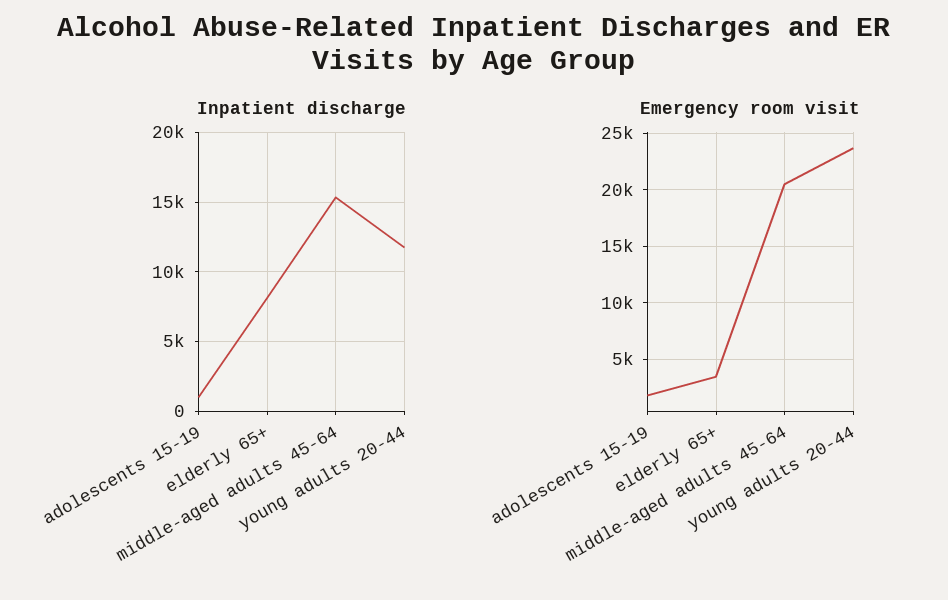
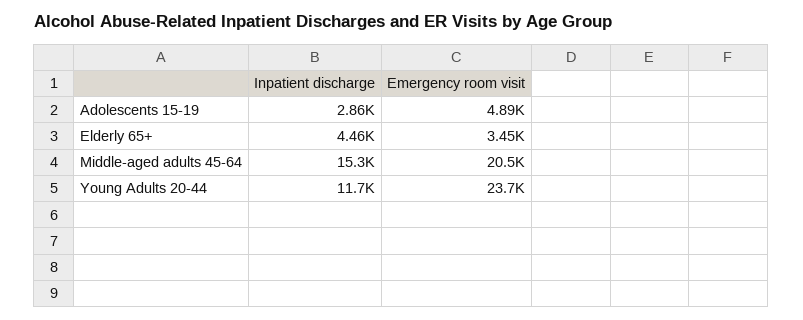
Inpatient discharge, adolescents 15-19: 1000 -> 2860
Inpatient discharge, elderly 65+: 8000 -> 4460
Emergency room visit, adolescents 15-19: 2000 -> 4890

